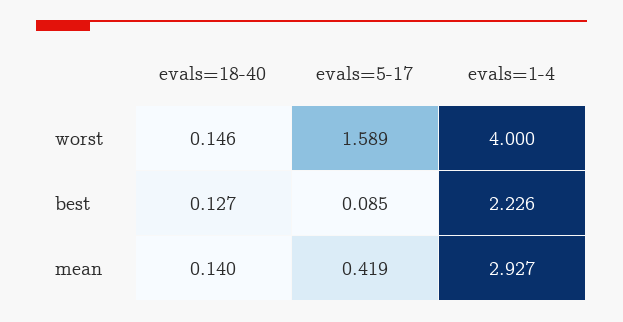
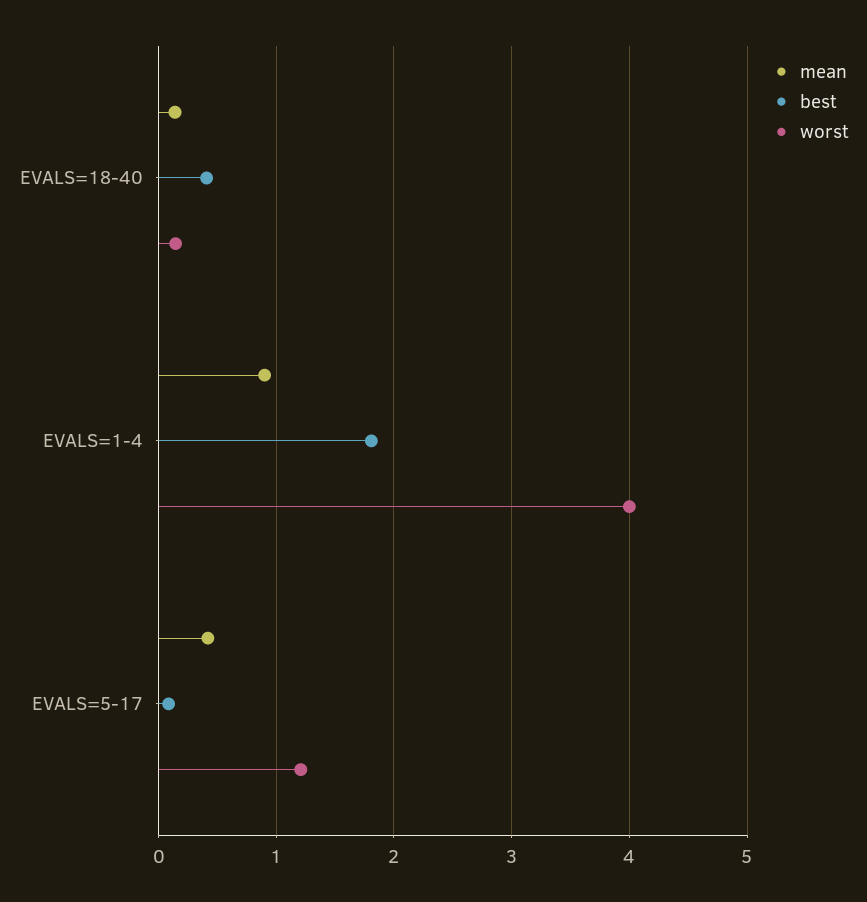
worst, evals=5-17: 1.589 -> 1.2
best, evals=18-40: 0.127 -> 0.4
best, evals=1-4: 2.226 -> 1.8
mean, evals=1-4: 2.927 -> 0.9

